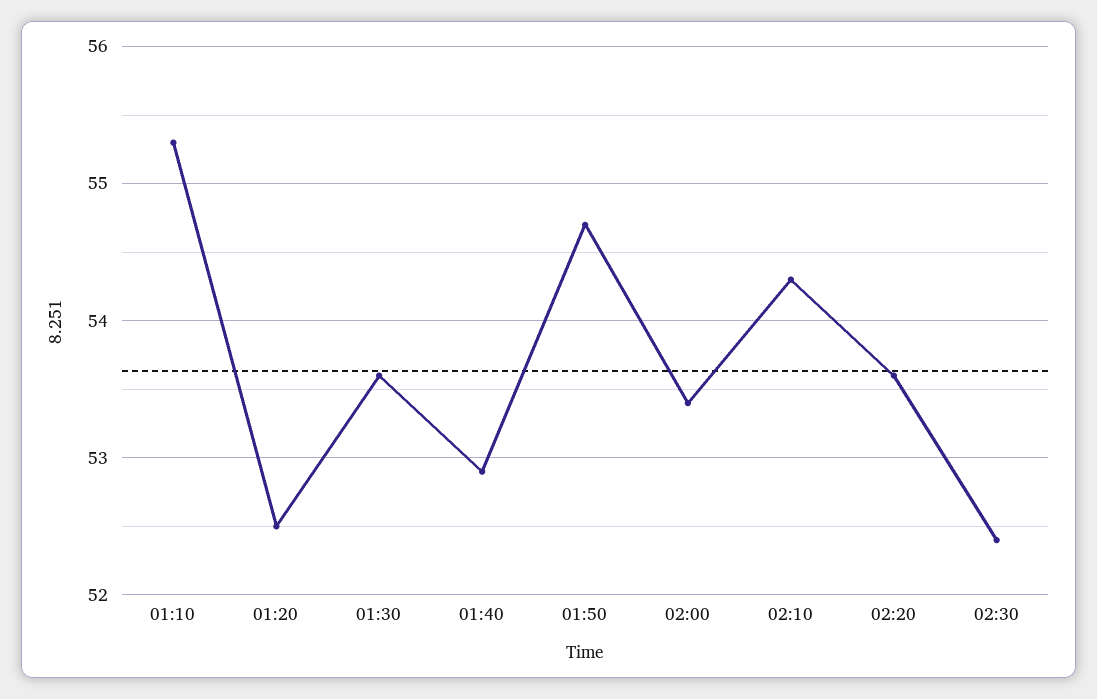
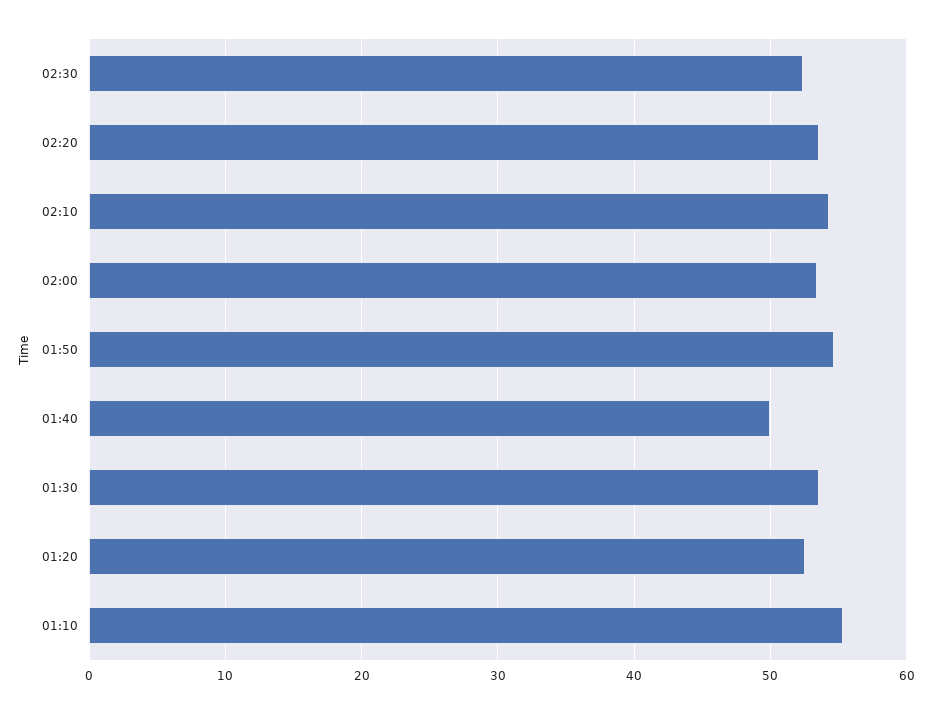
01:40: 52.9 -> 50

